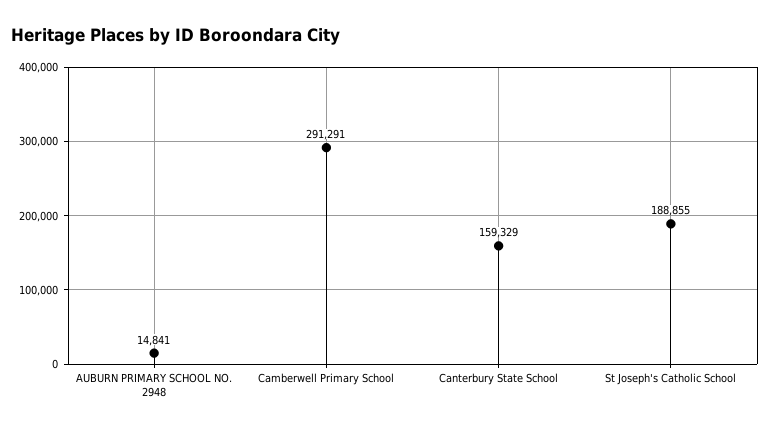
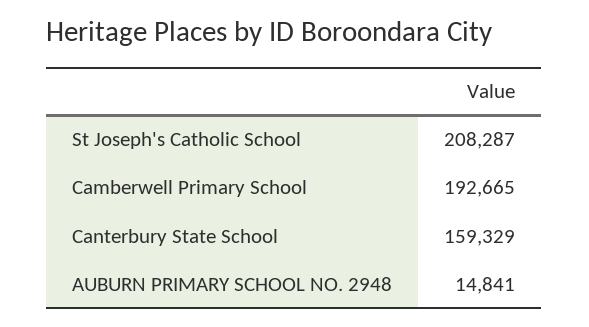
Camberwell Primary School: 291291 -> 192665
St Joseph's Catholic School: 188855 -> 208287

